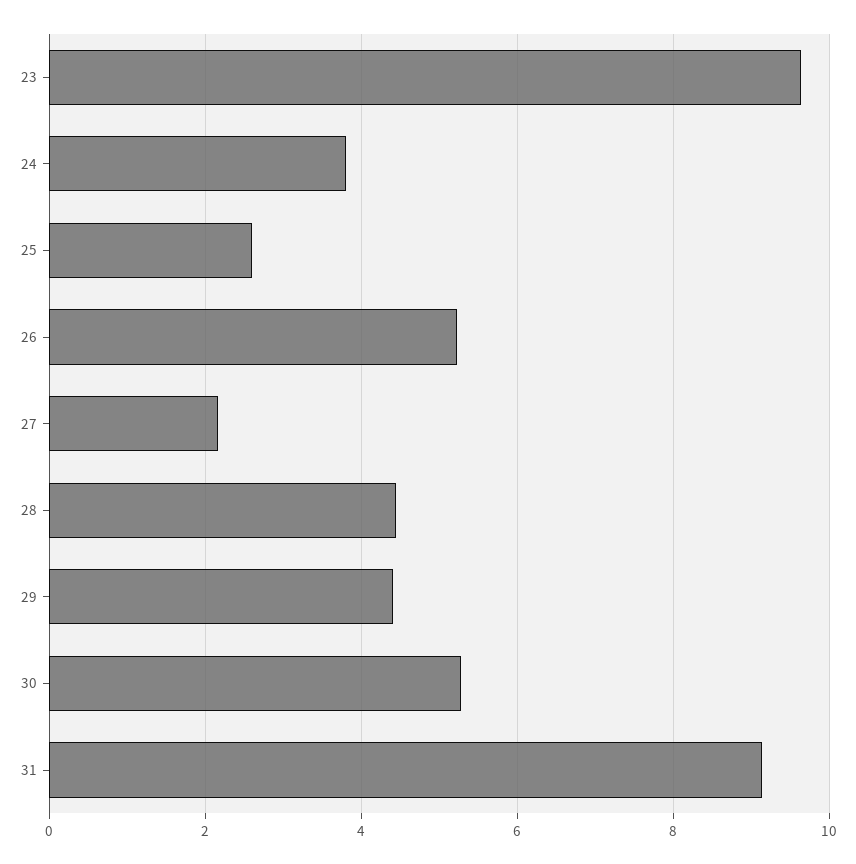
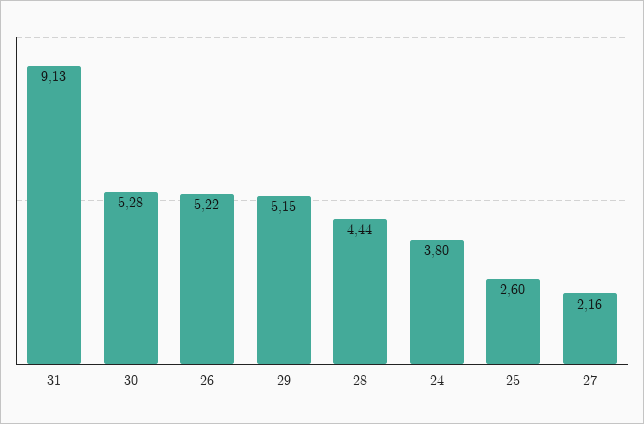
23: 9.6 -> none
29: 4.4 -> 5.15

